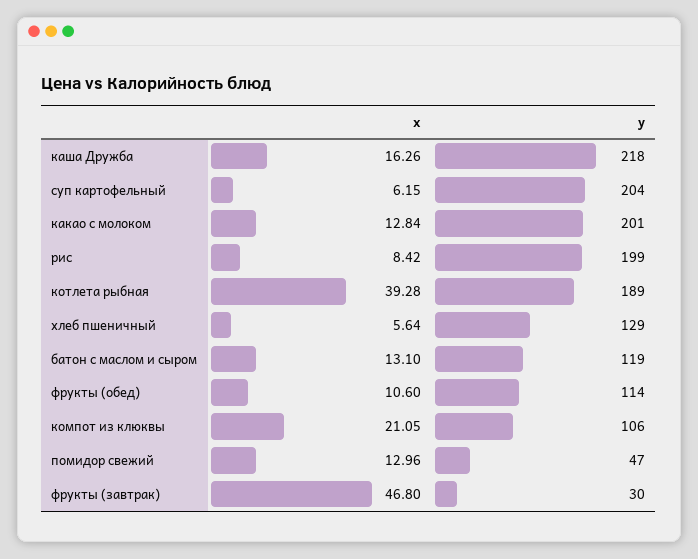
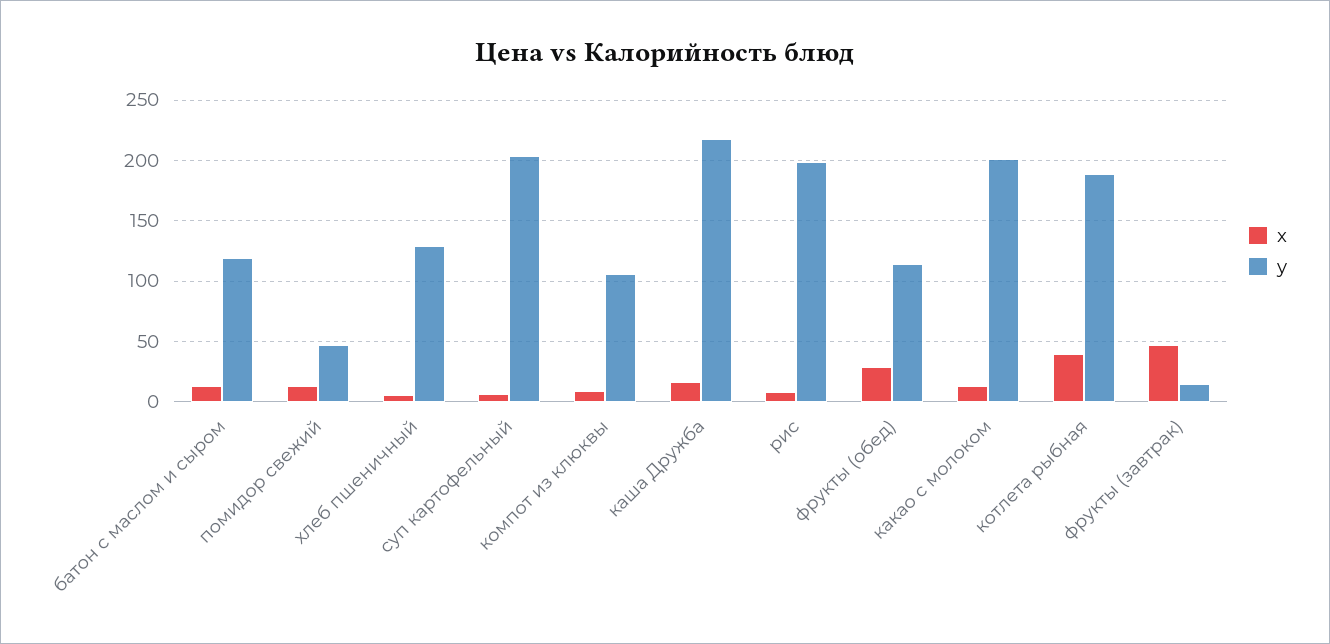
x, фрукты (обед): 10.6 -> 30
x, компот из клюквы: 21.05 -> 10
y, фрукты (завтрак): 30 -> 15

